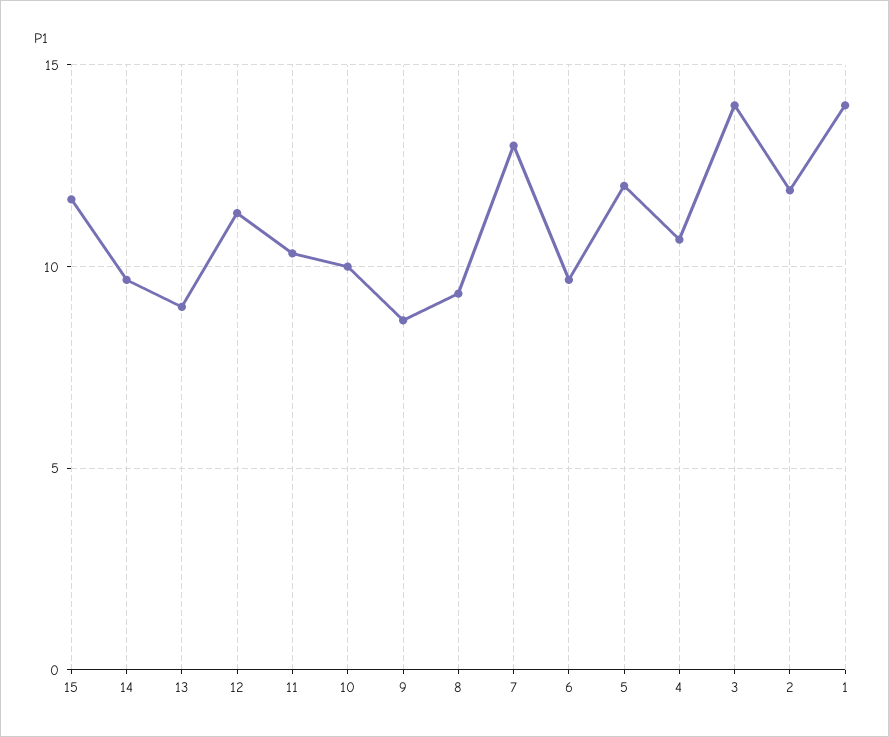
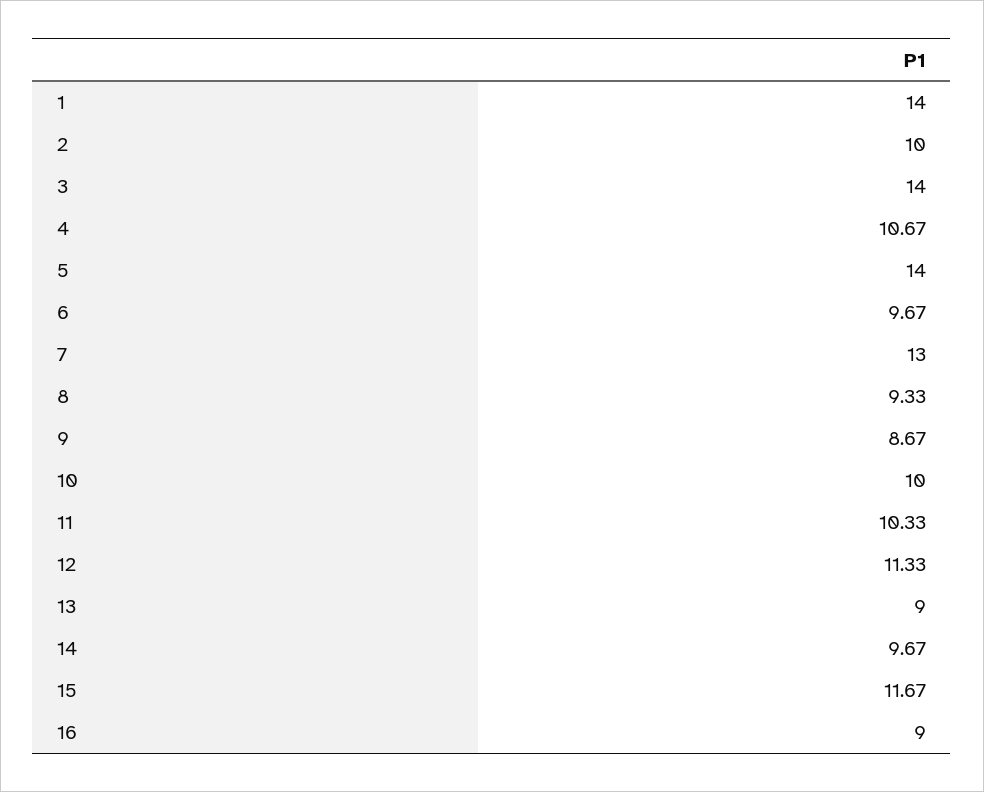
5: 12 -> 14
2: 12 -> 10
16: none -> 9

